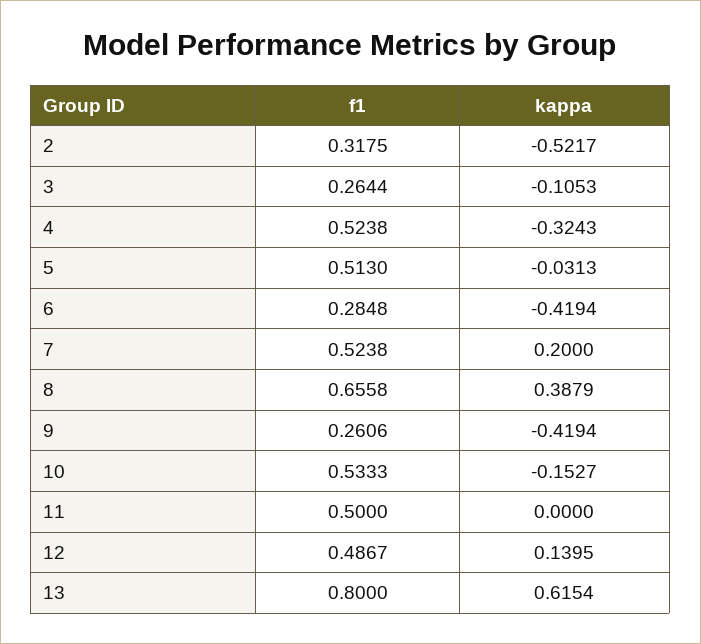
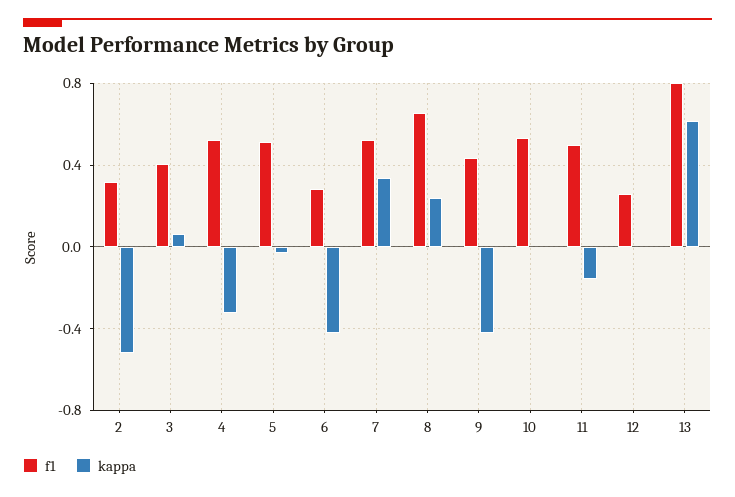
f1, 3: 0.2644 -> 0.4
kappa, 3: -0.1053 -> 0.05
kappa, 7: 0.2 -> 0.35
kappa, 8: 0.3879 -> 0.25
f1, 9: 0.2606 -> 0.45
kappa, 10: -0.1527 -> 0
kappa, 11: 0 -> -0.15
f1, 12: 0.4867 -> 0.25
kappa, 12: 0.1395 -> 0

